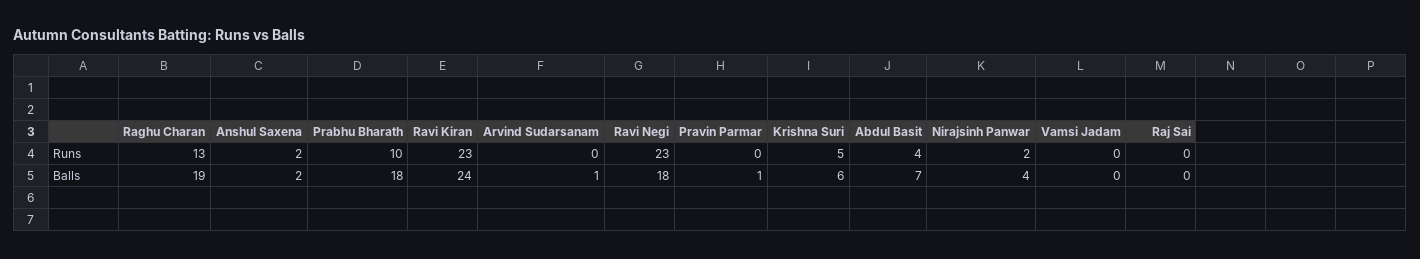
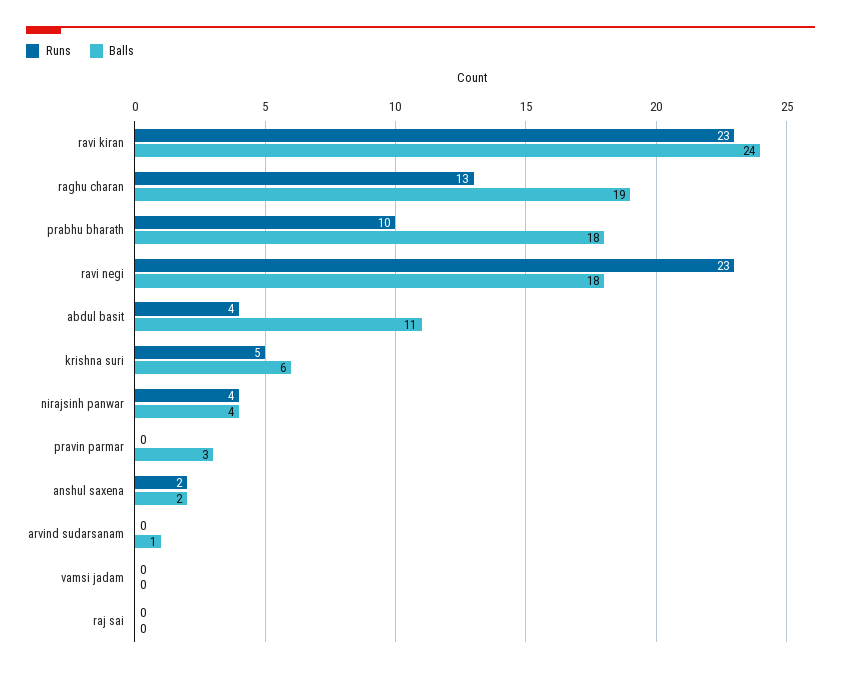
Runs, Nirajsinh Panwar: 2 -> 4
Balls, Pravin Parmar: 1 -> 3
Balls, Abdul Basit: 7 -> 11

